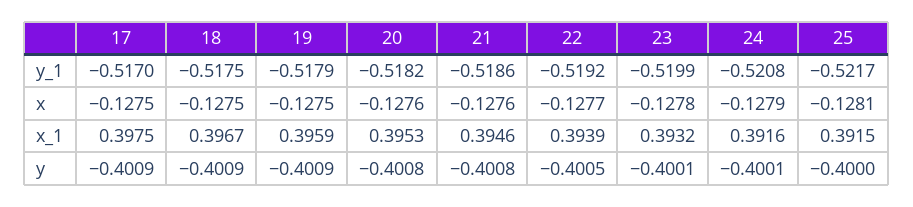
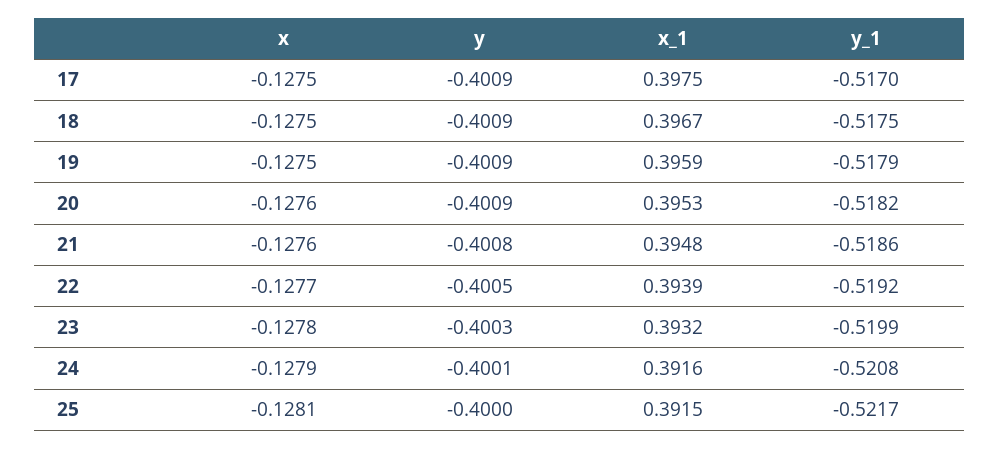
21, x_1: 0.3946 -> 0.3948
20, y: -0.4008 -> -0.4009
23, y: -0.4001 -> -0.4003

